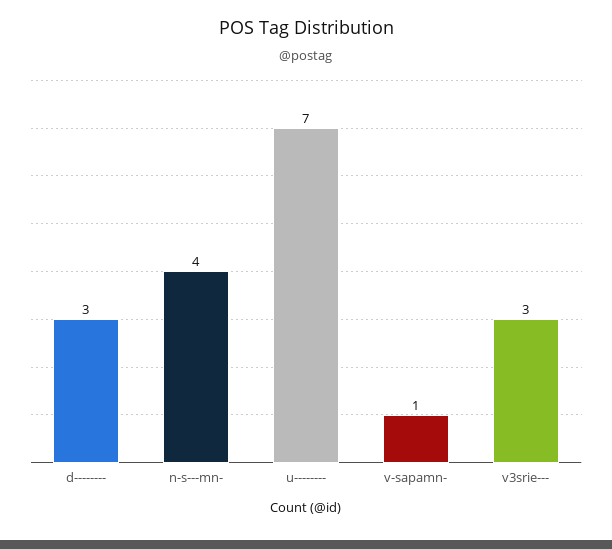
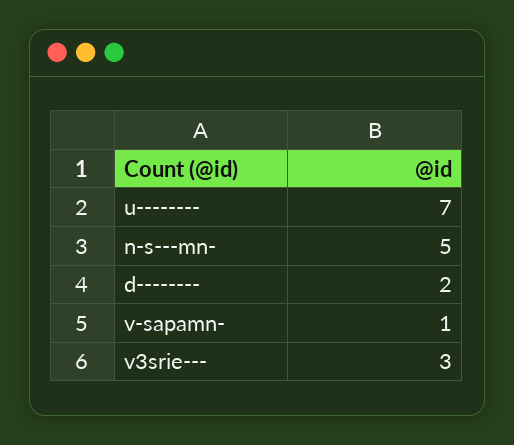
d--------: 3 -> 2
n-s---mn-: 4 -> 5

